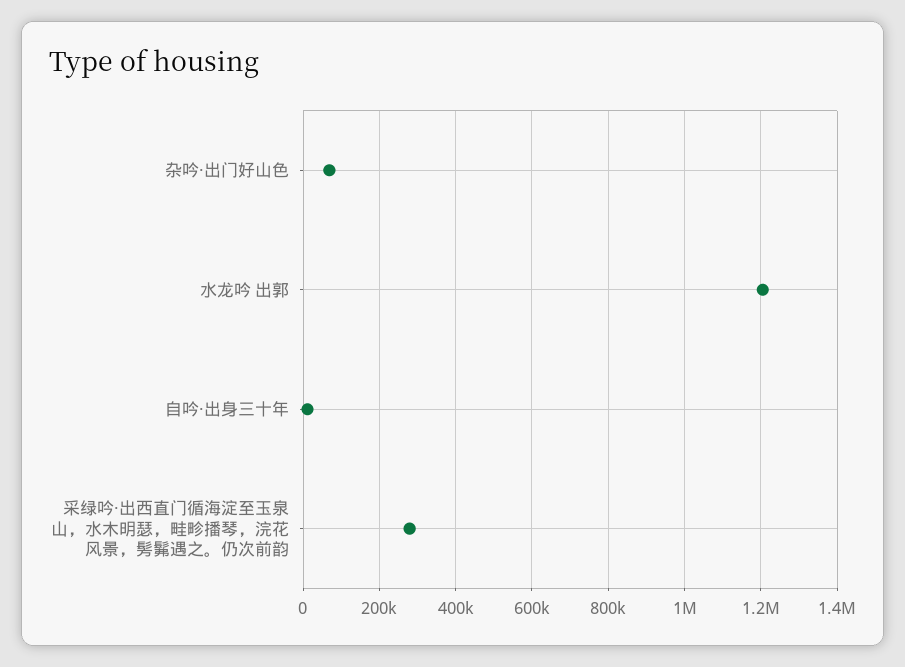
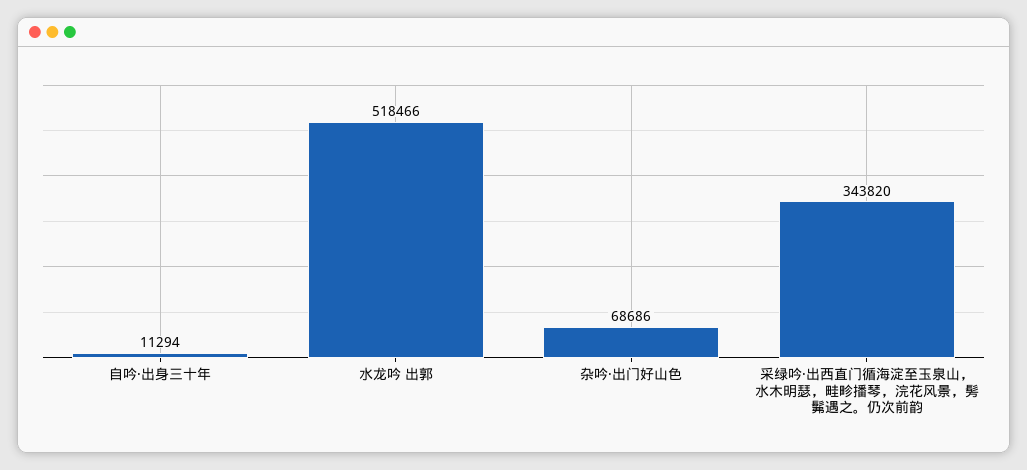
水龙吟 出郭: 1200000 -> 518466
采绿吟·出西直门循海淀至玉泉山，水木明瑟，畦畛播琴，浣花风景，髣髴遇之。仍次前韵: 280000 -> 343820

